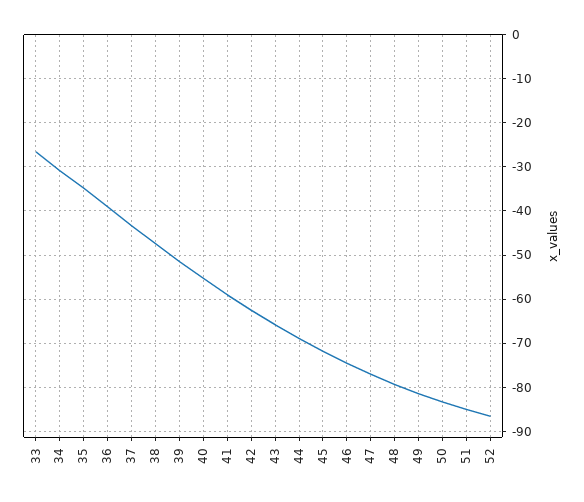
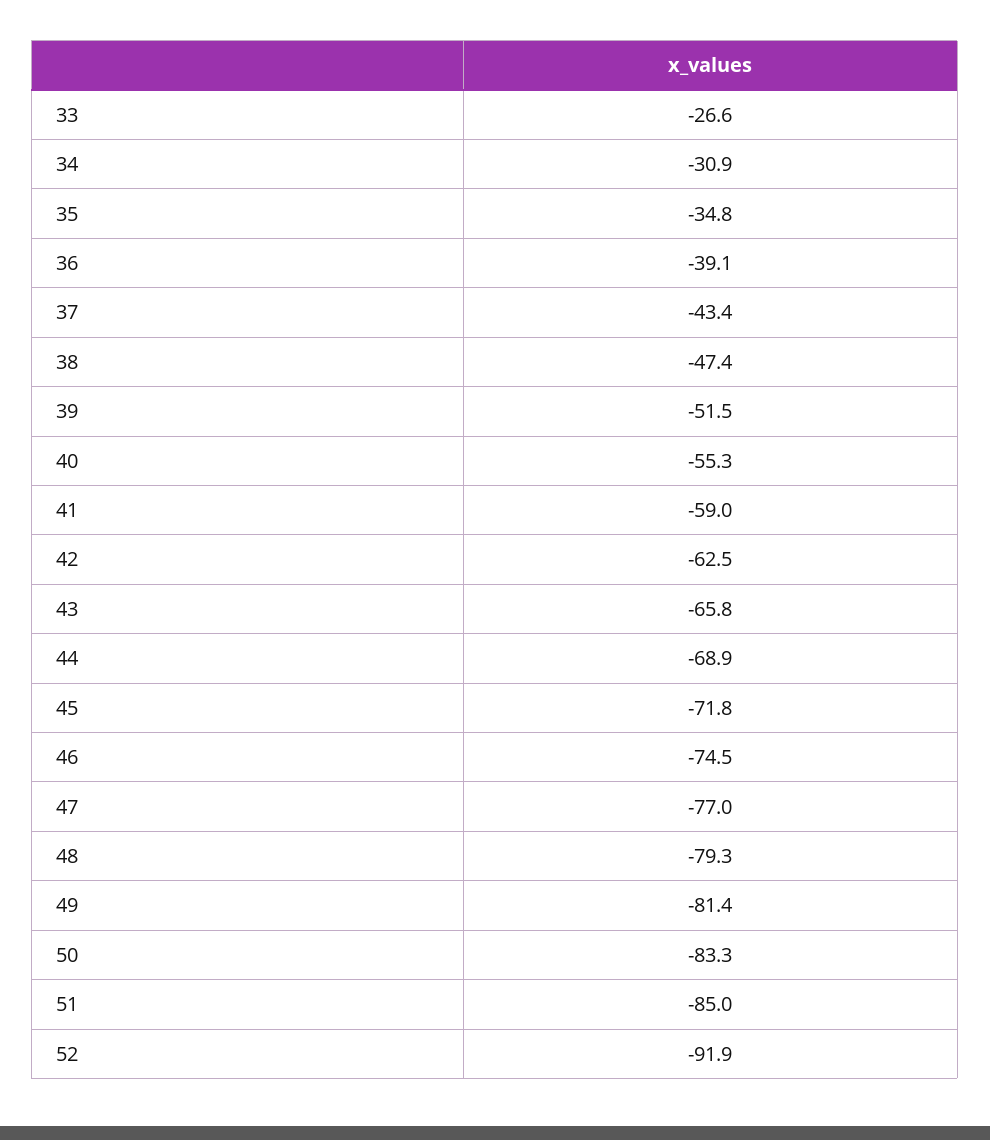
52: -86 -> -91.9

